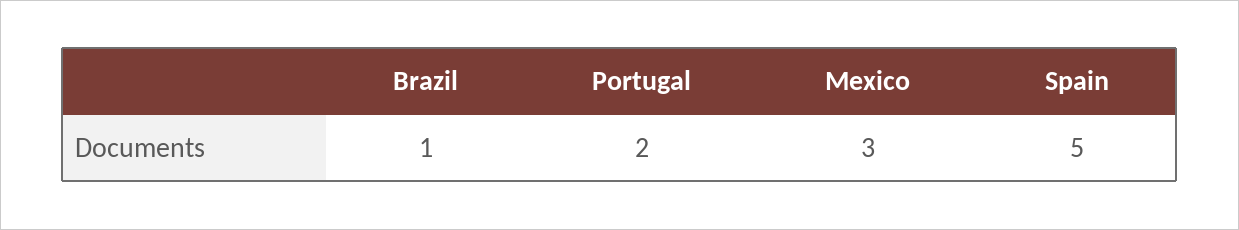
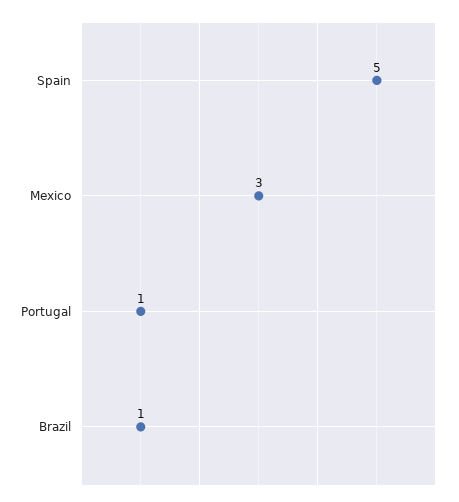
Portugal: 2 -> 1

